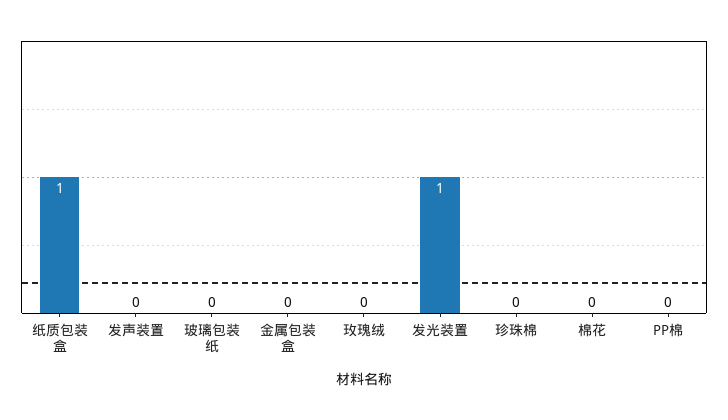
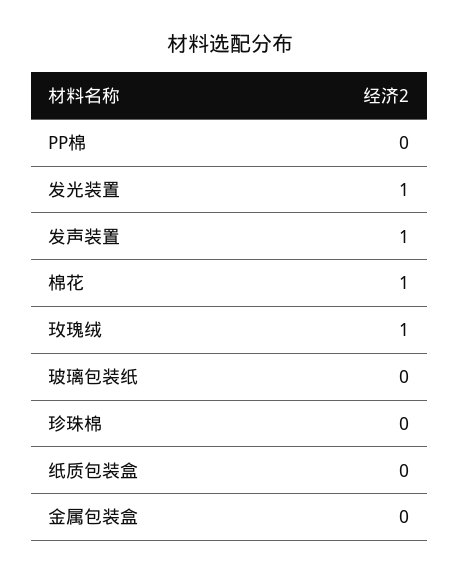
纸质包装盒: 1 -> 0
发声装置: 0 -> 1
玫瑰绒: 0 -> 1
棉花: 0 -> 1

